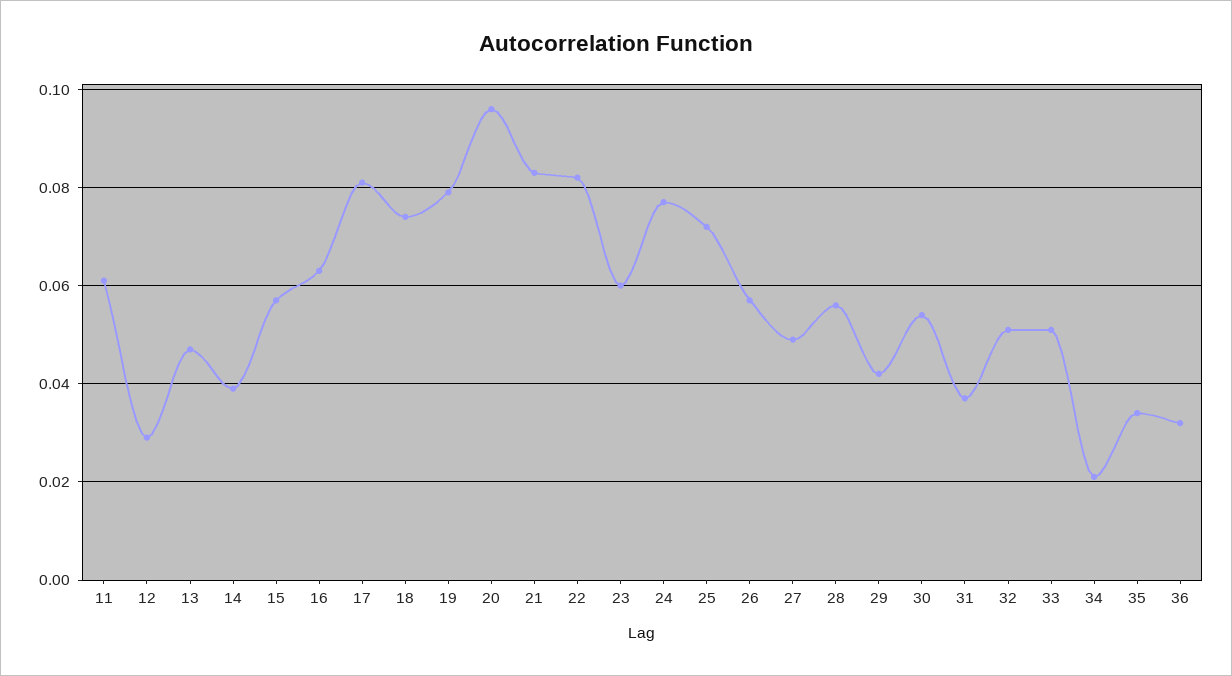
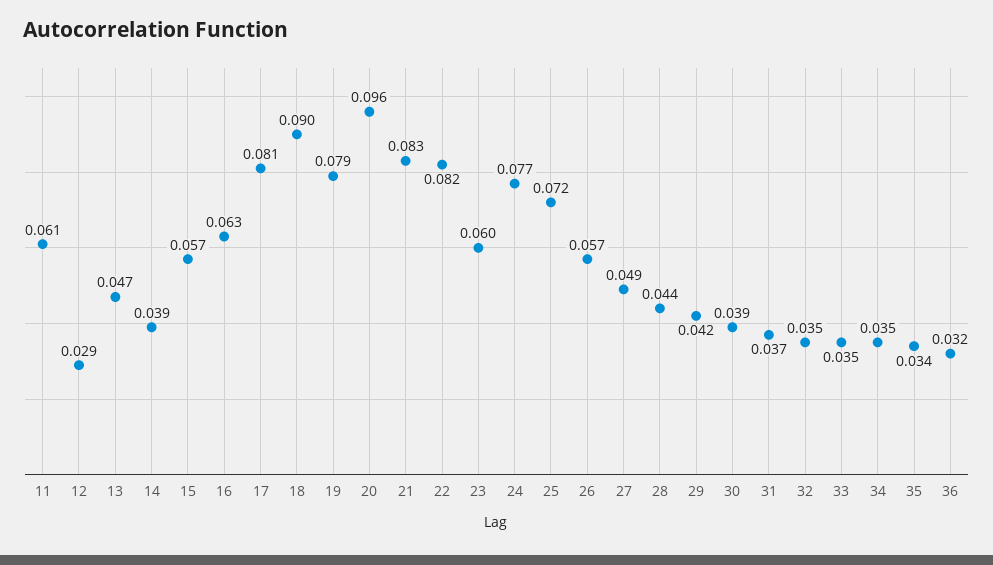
18: 0.075 -> 0.09
28: 0.055 -> 0.044
30: 0.055 -> 0.039
32: 0.05 -> 0.035
33: 0.05 -> 0.035
34: 0.02 -> 0.035

